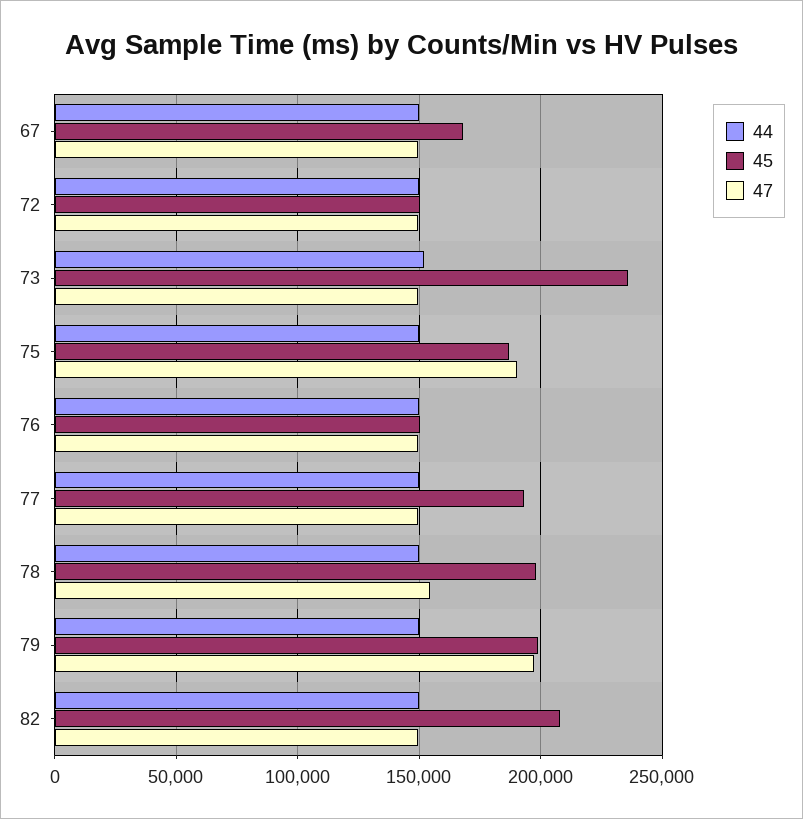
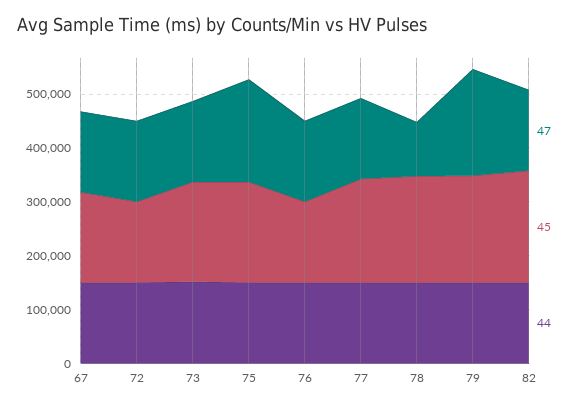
45, 73: 235000 -> 180000
47, 78: 155000 -> 100000

